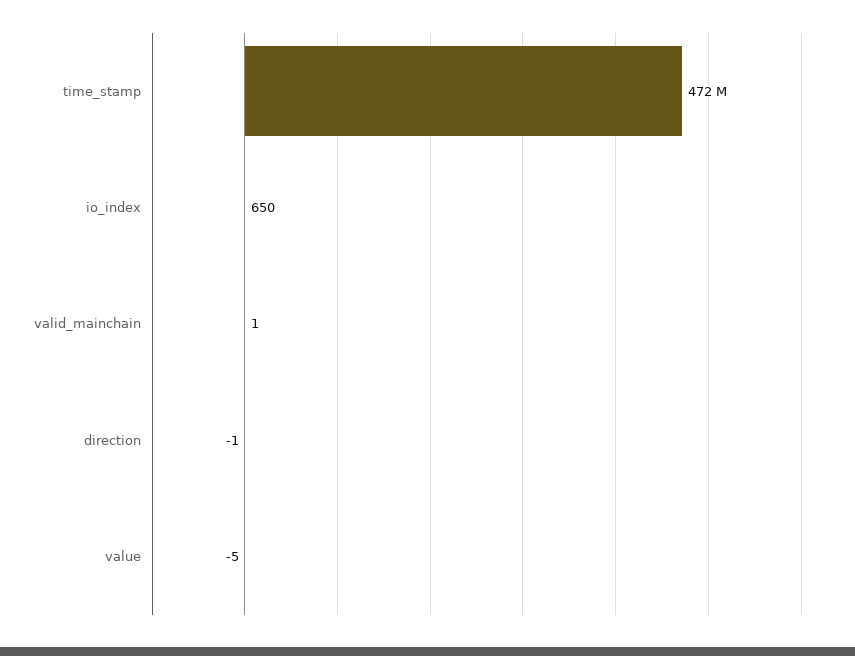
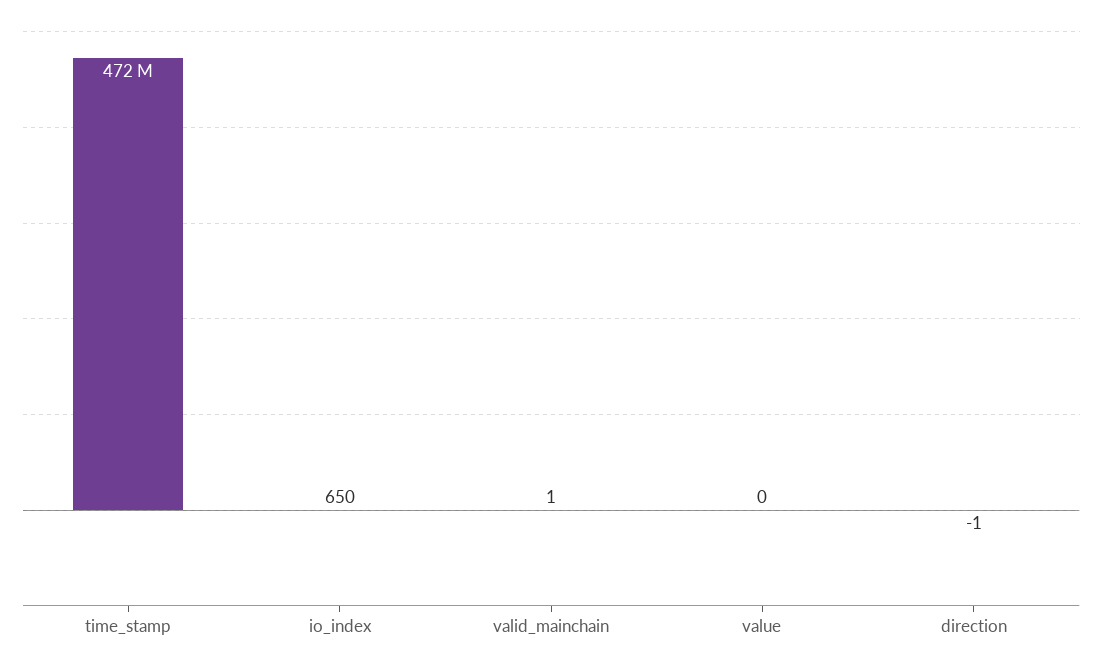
value: -5 -> 0

